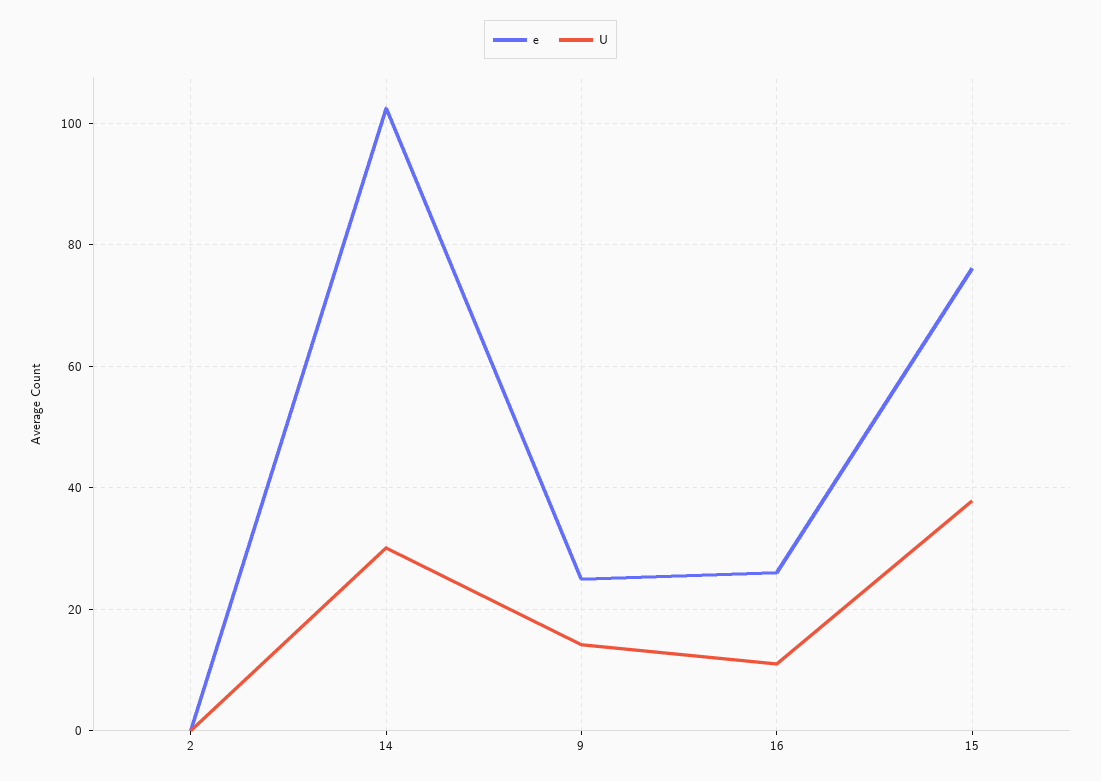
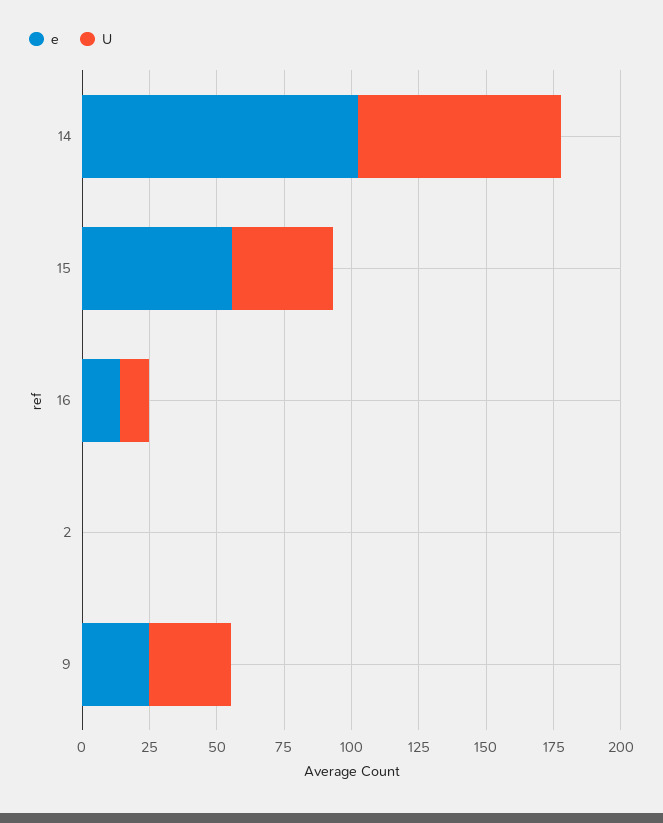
U, 14: 30 -> 75
U, 9: 14 -> 30
e, 16: 26 -> 15
e, 15: 76 -> 55

